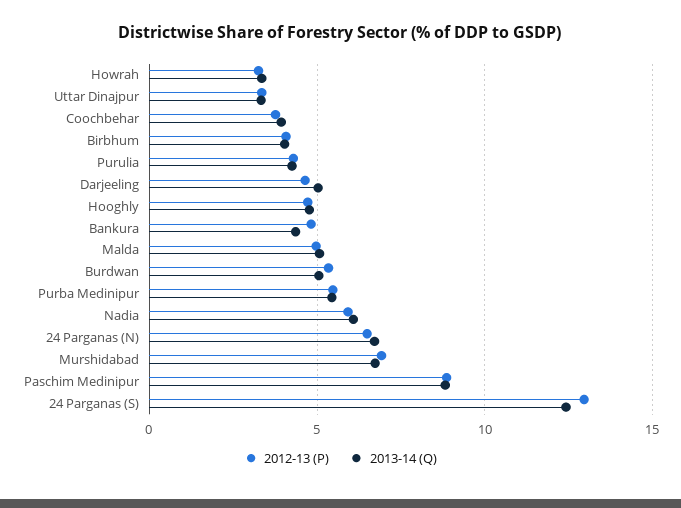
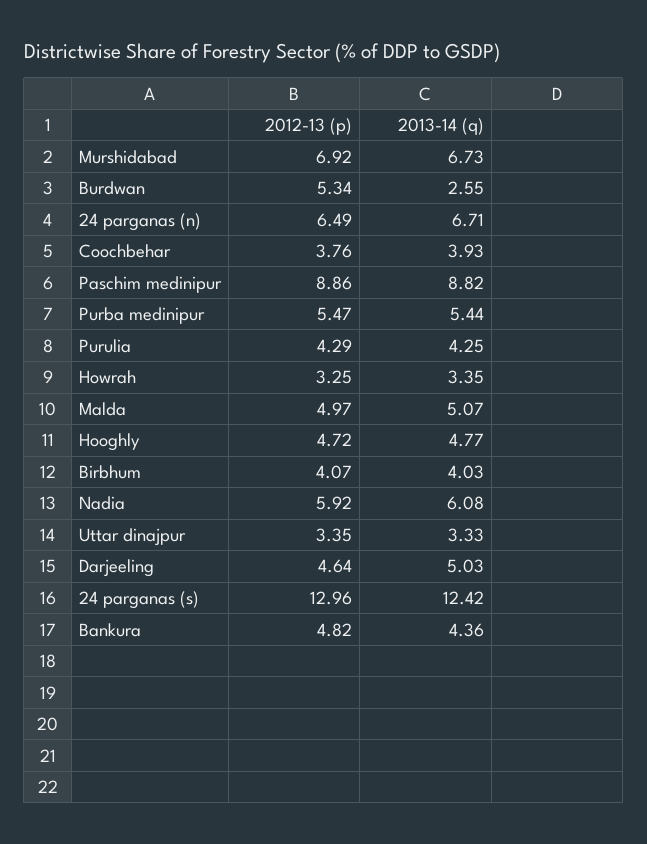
2013-14 (Q), Burdwan: 5 -> 2.55

